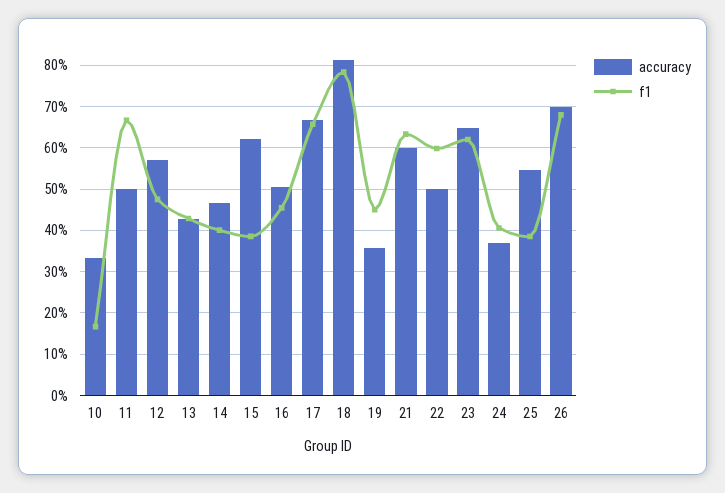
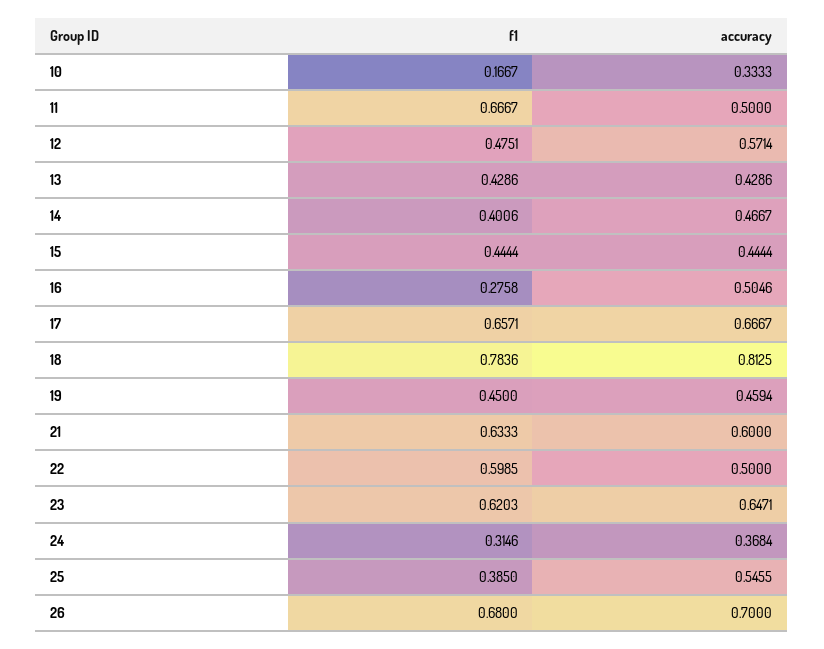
accuracy, 15: 0.62 -> 0.4444
f1, 15: 0.38 -> 0.4444
f1, 16: 0.46 -> 0.2758
accuracy, 19: 0.36 -> 0.4594
f1, 24: 0.4 -> 0.3146

